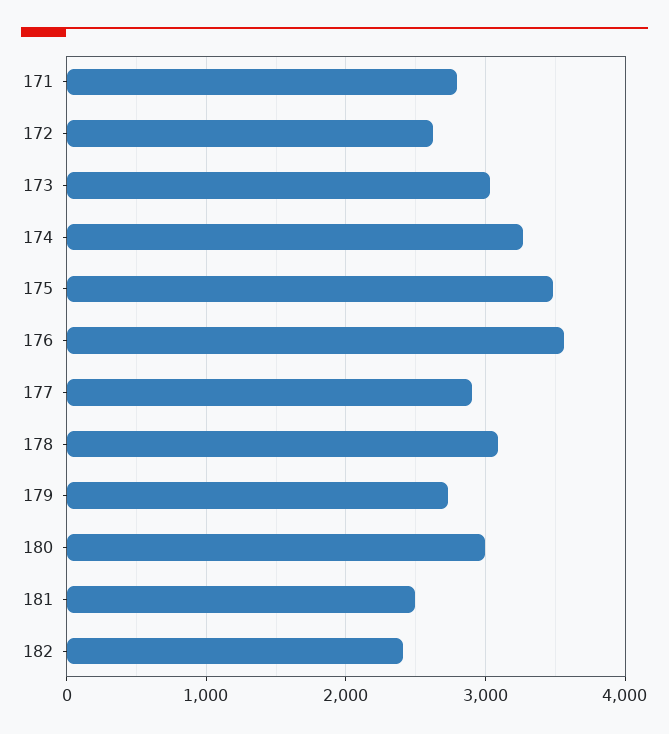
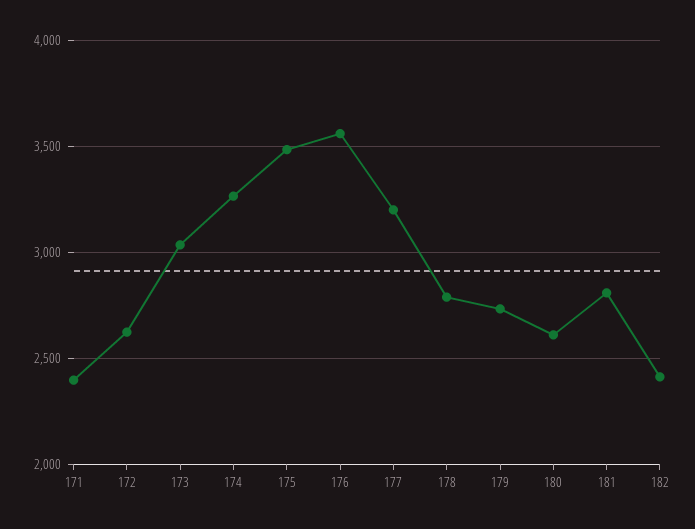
171: 2800 -> 2400
177: 2900 -> 3200
178: 3100 -> 2800
180: 3000 -> 2600
181: 2500 -> 2800

